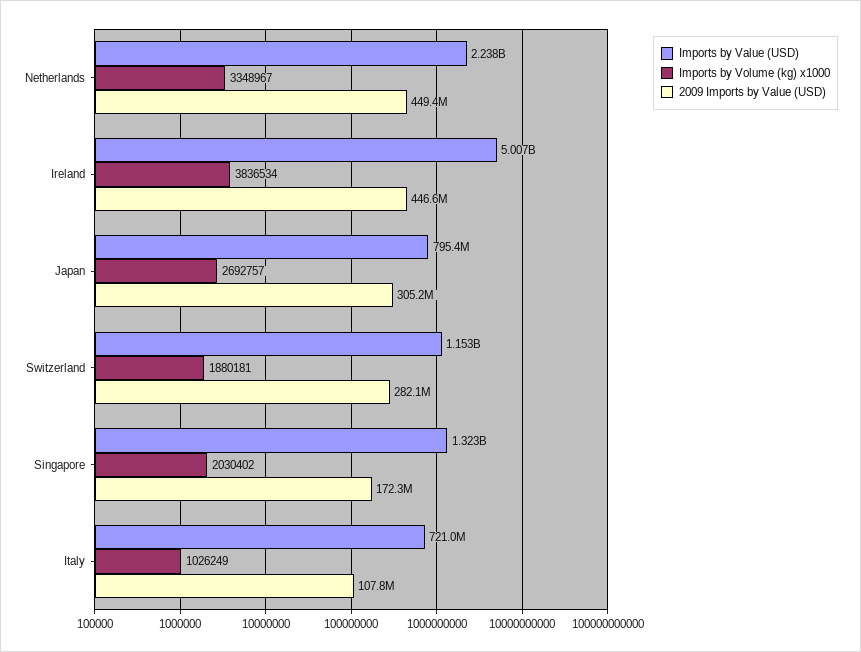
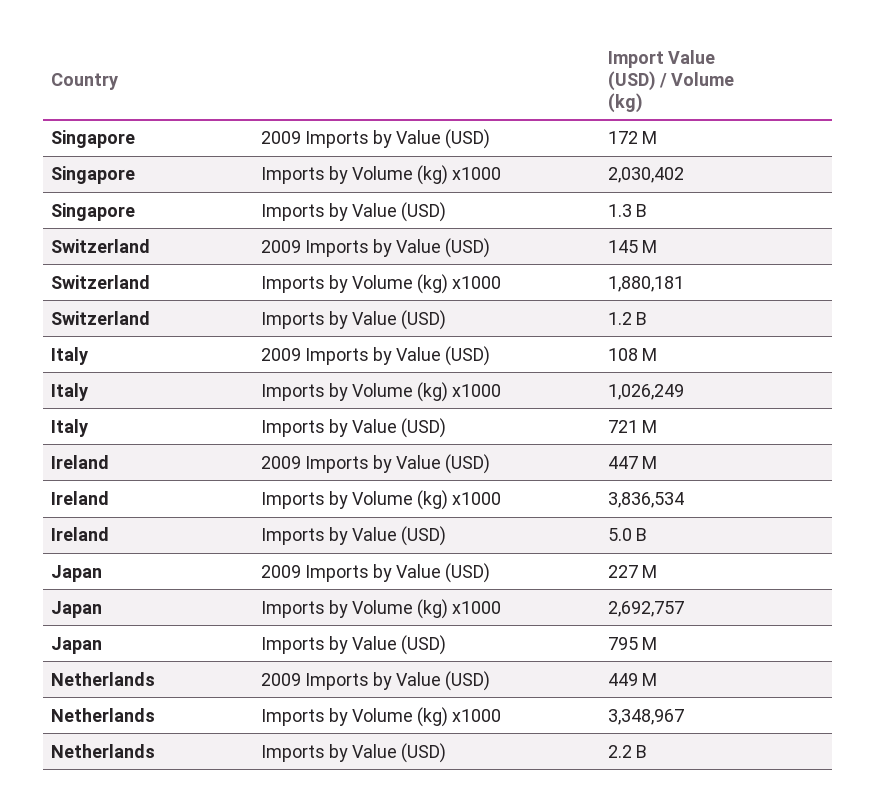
2009 Imports by Value (USD), Japan: 305200000 -> 227000000
2009 Imports by Value (USD), Switzerland: 282100000 -> 145000000

